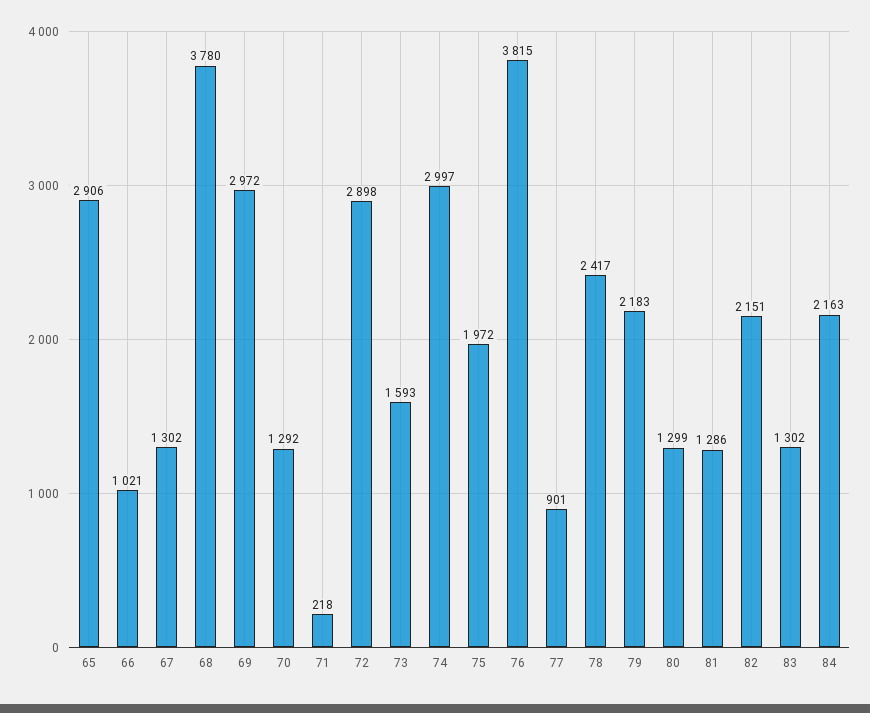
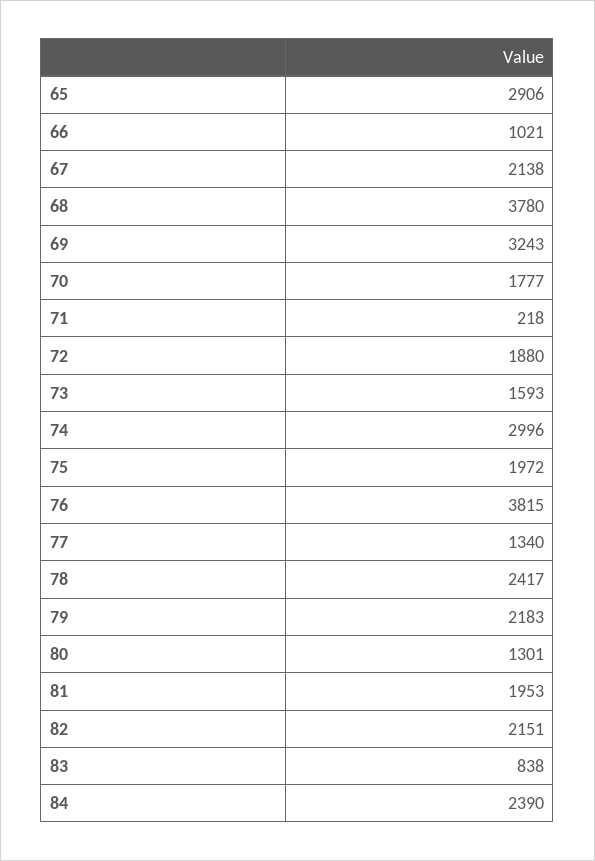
67: 1302 -> 2138
69: 2972 -> 3243
70: 1292 -> 1777
72: 2898 -> 1880
74: 2997 -> 2996
77: 901 -> 1340
80: 1299 -> 1301
81: 1286 -> 1953
83: 1302 -> 838
84: 2163 -> 2390

